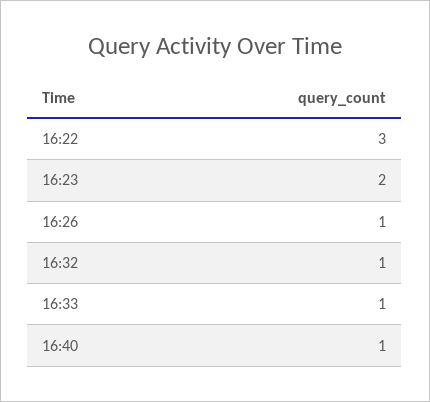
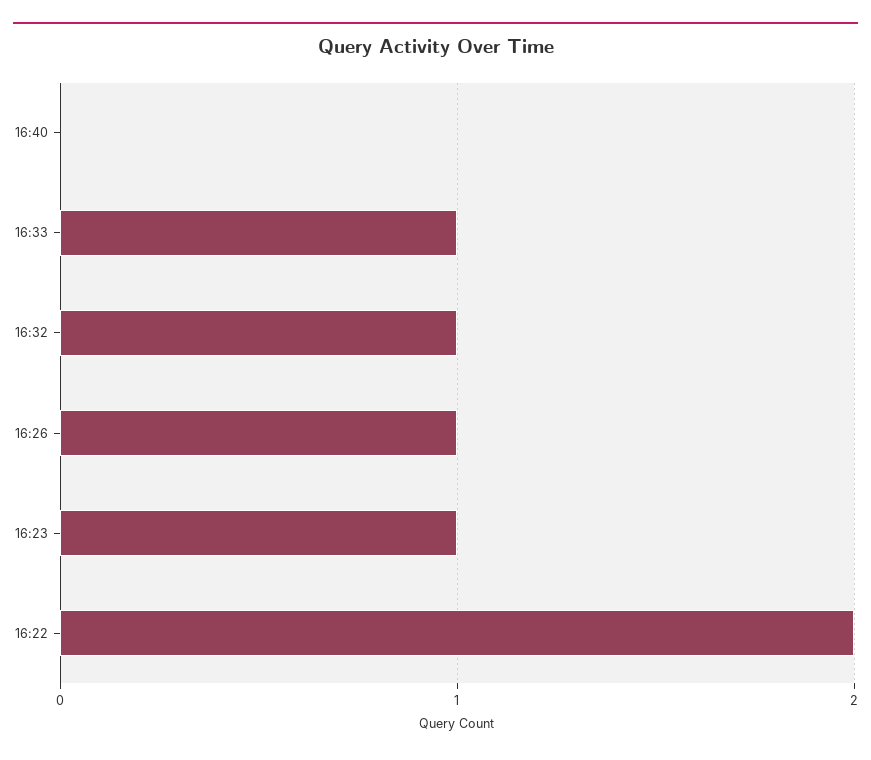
16:22: 3 -> 2
16:23: 2 -> 1
16:40: 1 -> 0

